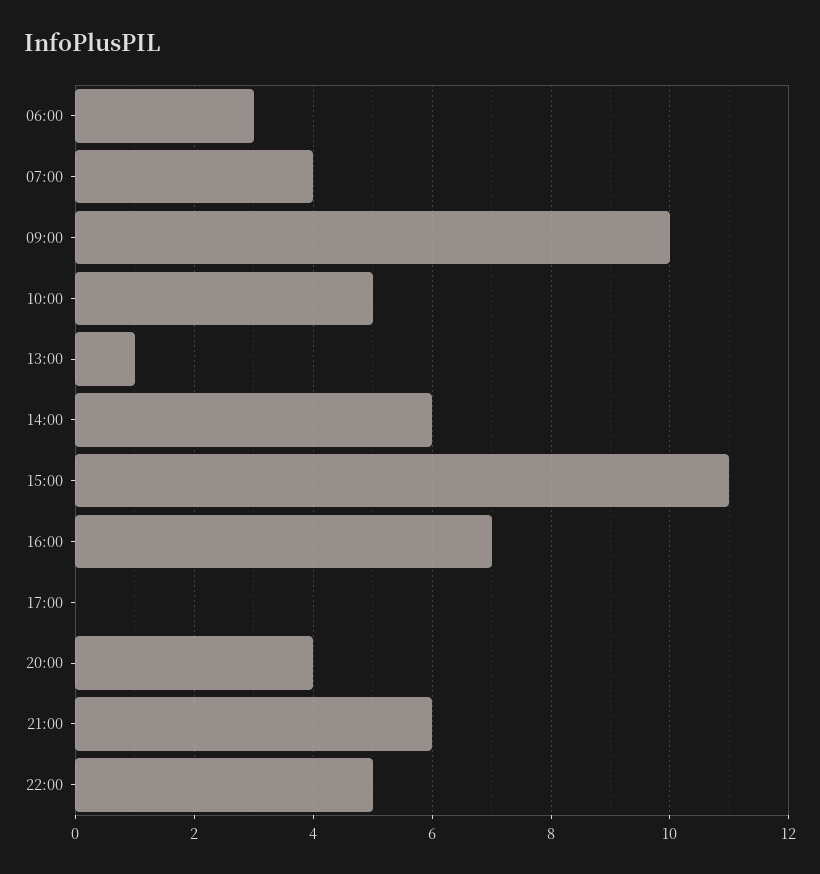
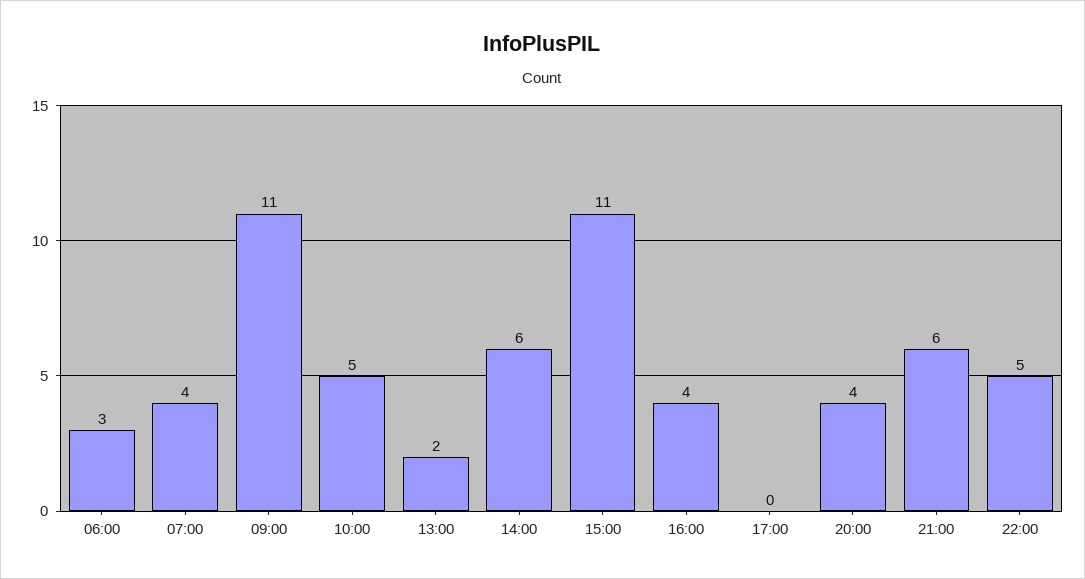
09:00: 10 -> 11
13:00: 1 -> 2
16:00: 7 -> 4

